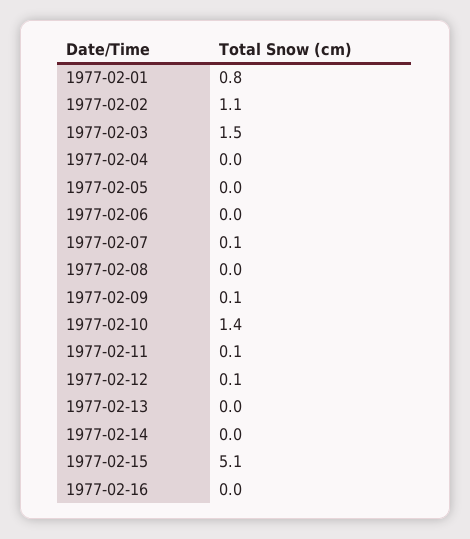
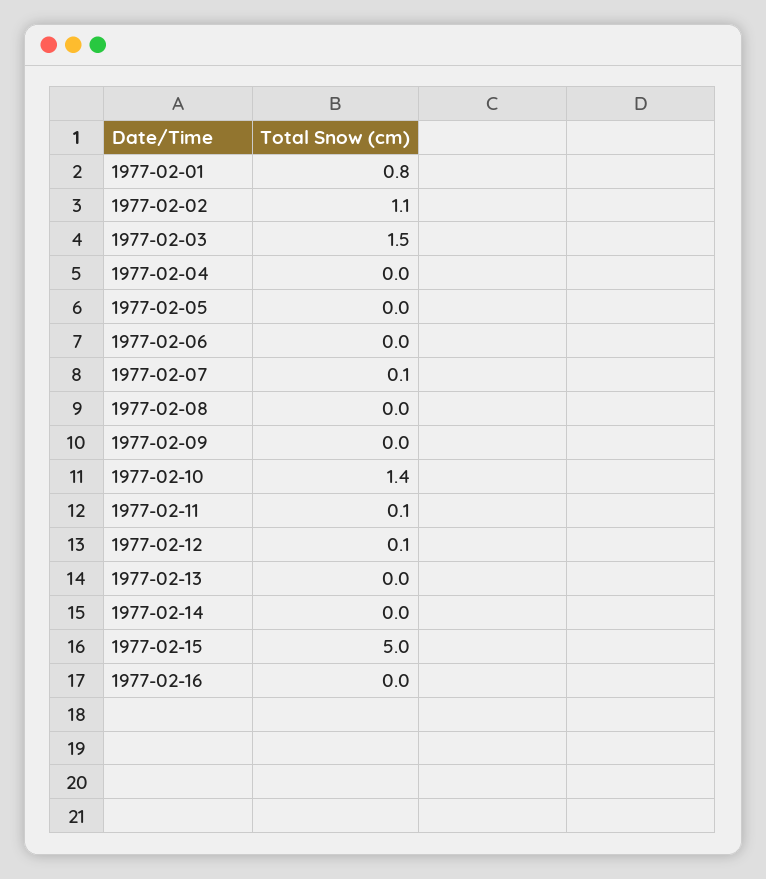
1977-02-09: 0.1 -> 0
1977-02-15: 5.1 -> 5

